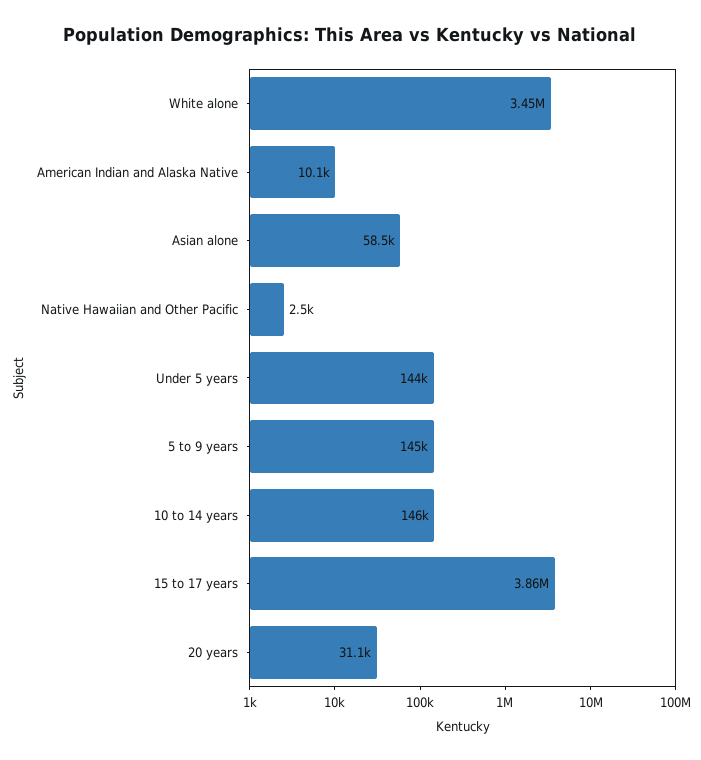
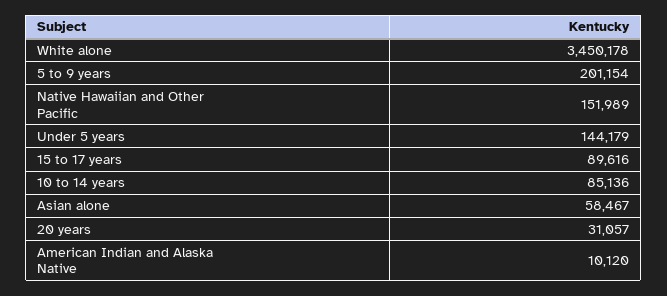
Native Hawaiian and Other Pacific: 2500 -> 151989
5 to 9 years: 145000 -> 201154
10 to 14 years: 146000 -> 85136
15 to 17 years: 3860000 -> 89616

